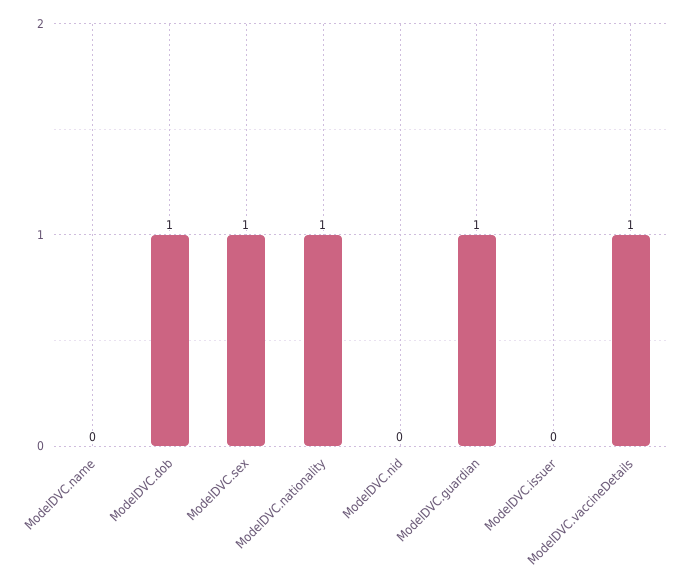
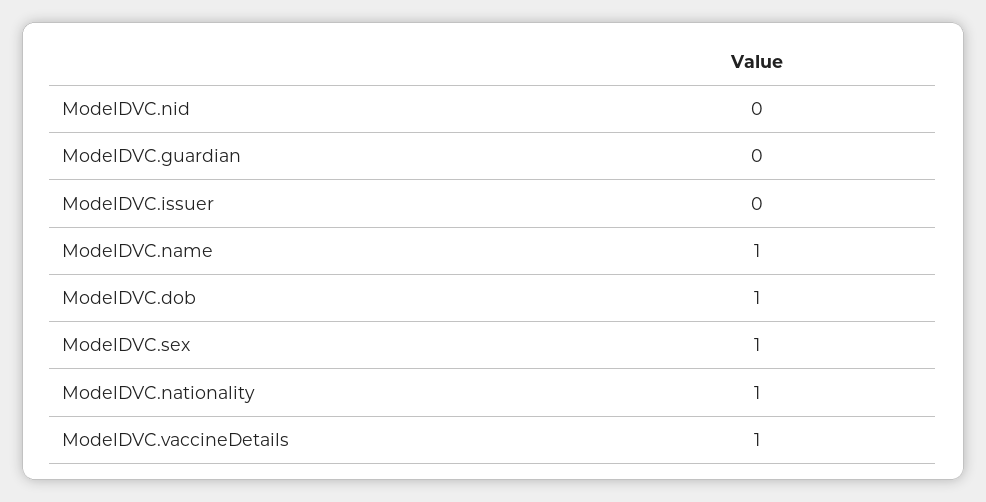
ModelDVC.name: 0 -> 1
ModelDVC.guardian: 1 -> 0

